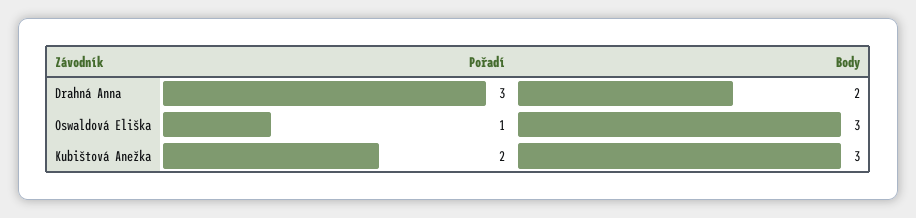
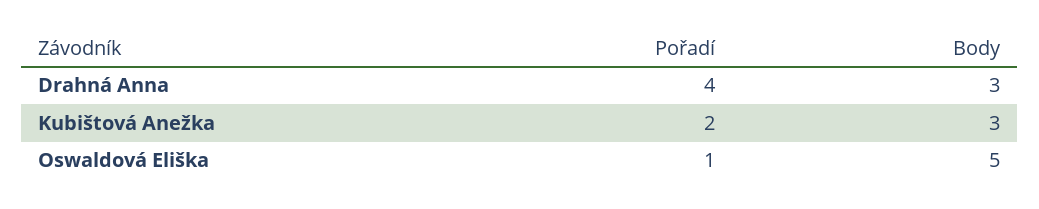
Pořadí, Drahná Anna: 3 -> 4
Body, Drahná Anna: 2 -> 3
Body, Oswaldová Eliška: 3 -> 5

